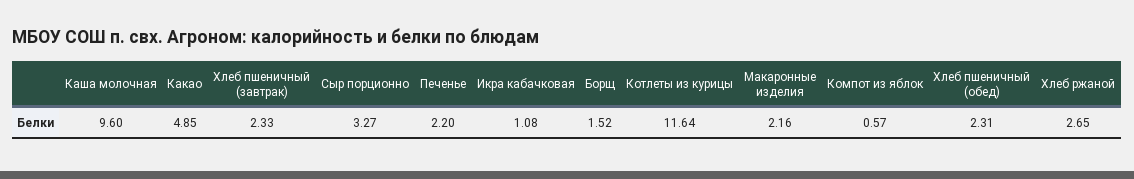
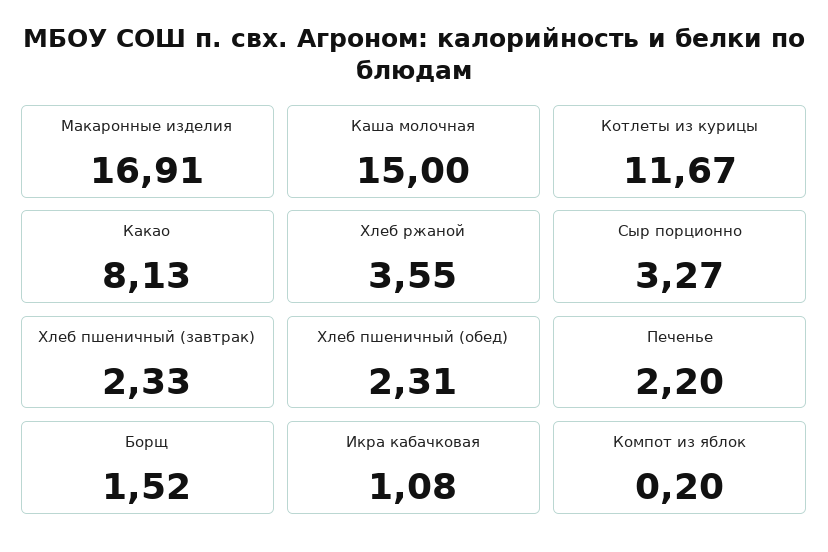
Каша молочная: 9.6 -> 15
Какао: 4.85 -> 8.13
Котлеты из курицы: 11.64 -> 11.67
Макаронные изделия: 2.16 -> 16.91
Компот из яблок: 0.57 -> 0.2
Хлеб ржаной: 2.65 -> 3.55

